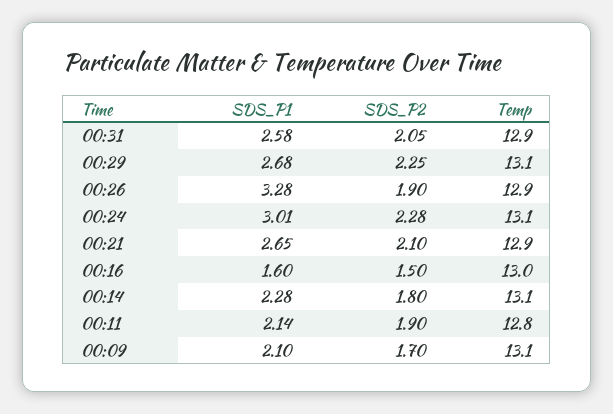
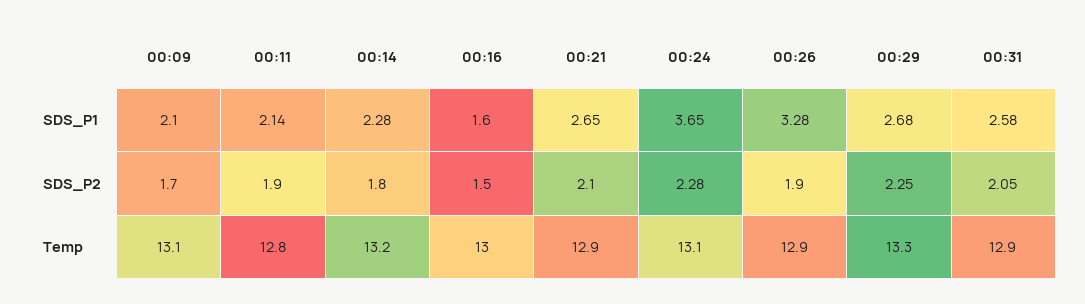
Temp, 00:29: 13.1 -> 13.3
SDS_P1, 00:24: 3.01 -> 3.65
Temp, 00:14: 13.1 -> 13.2

